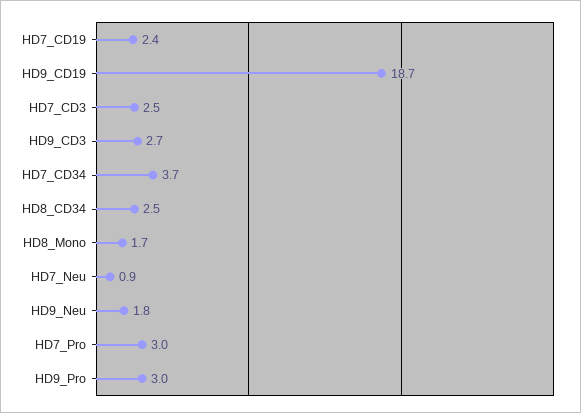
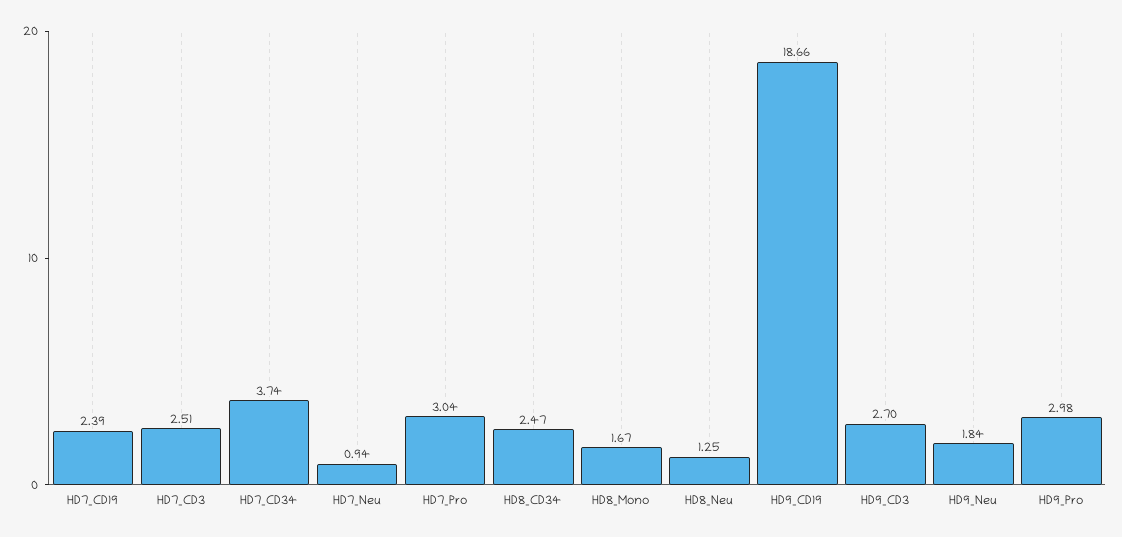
HD8_Neu: none -> 1.25

